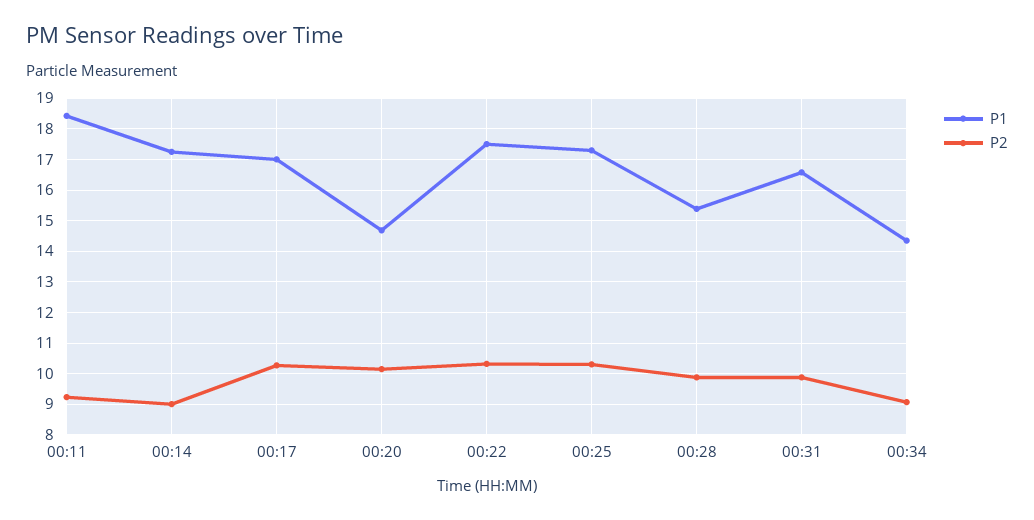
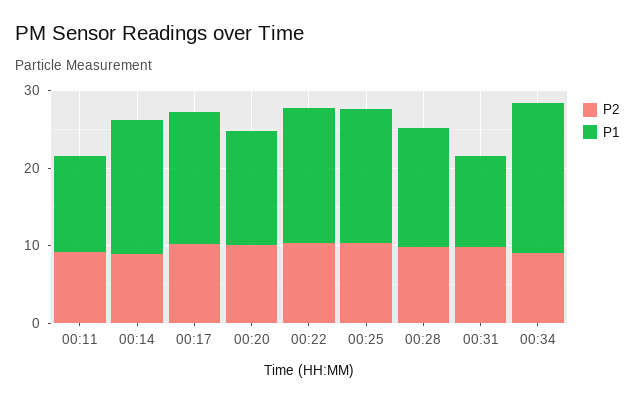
P1, 00:11: 18.4 -> 12
P1, 00:31: 16.6 -> 12
P1, 00:34: 14.4 -> 20

